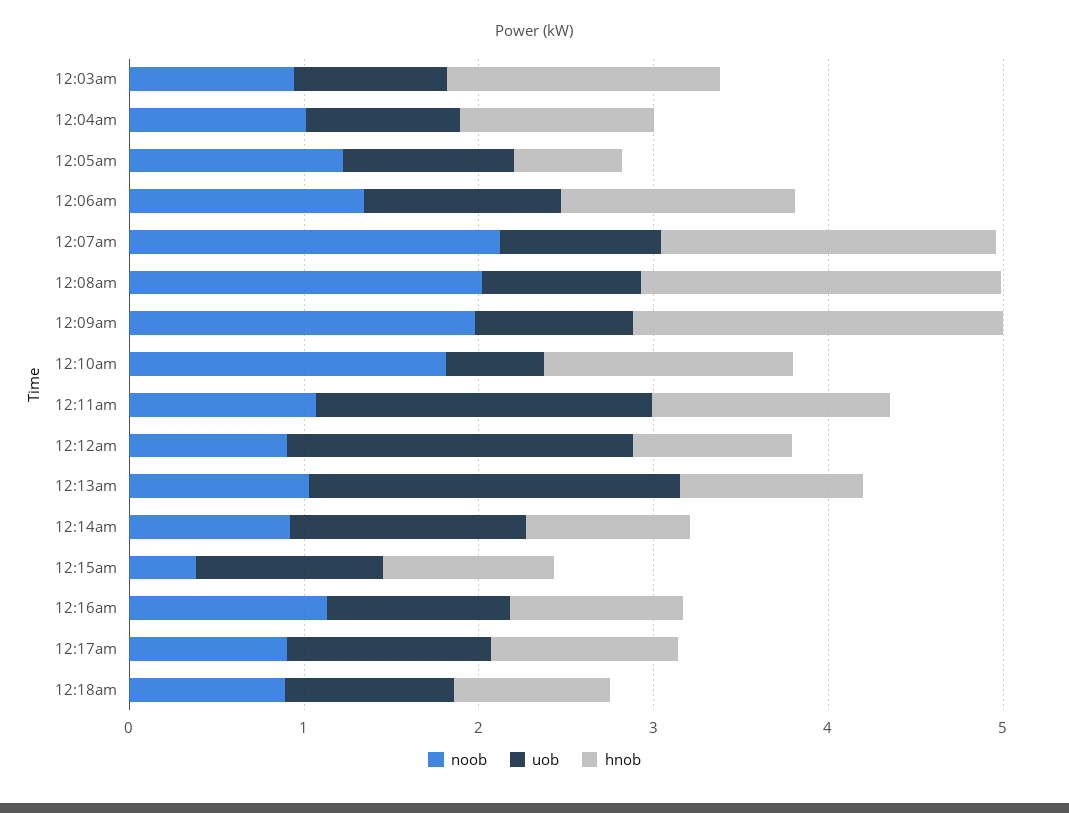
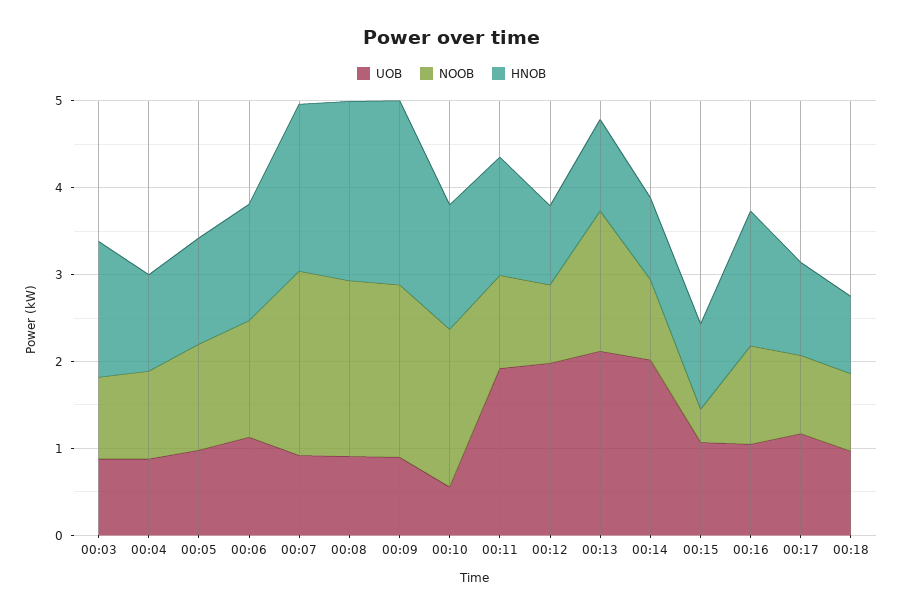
hnob, 12:05am: 0.6 -> 1.2
noob, 12:13am: 1 -> 1.6
uob, 12:14am: 1.4 -> 2
hnob, 12:16am: 1 -> 1.6

